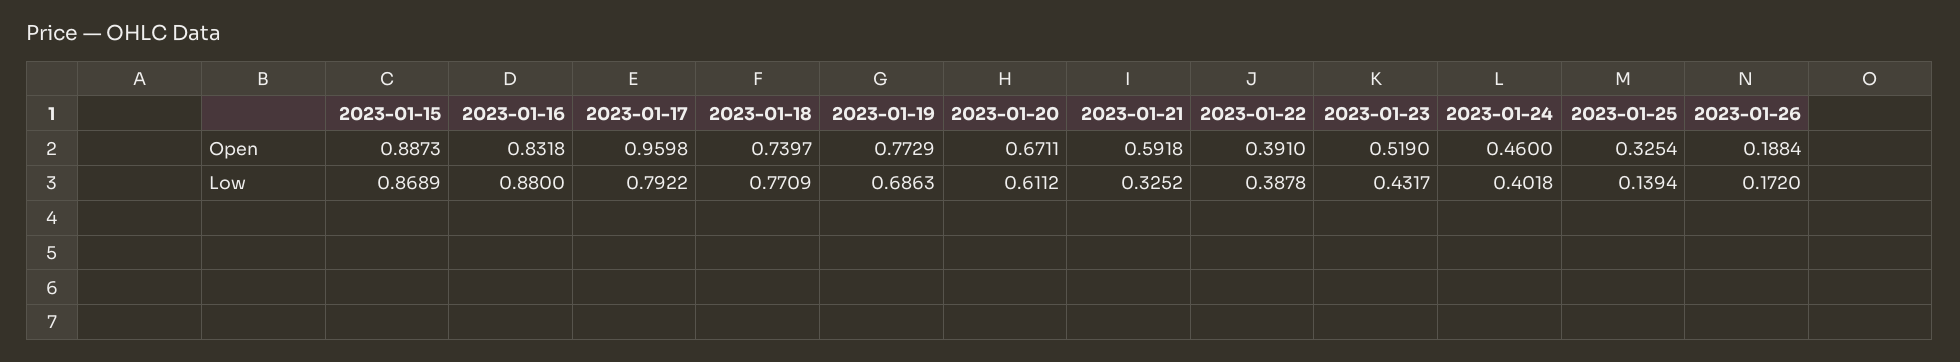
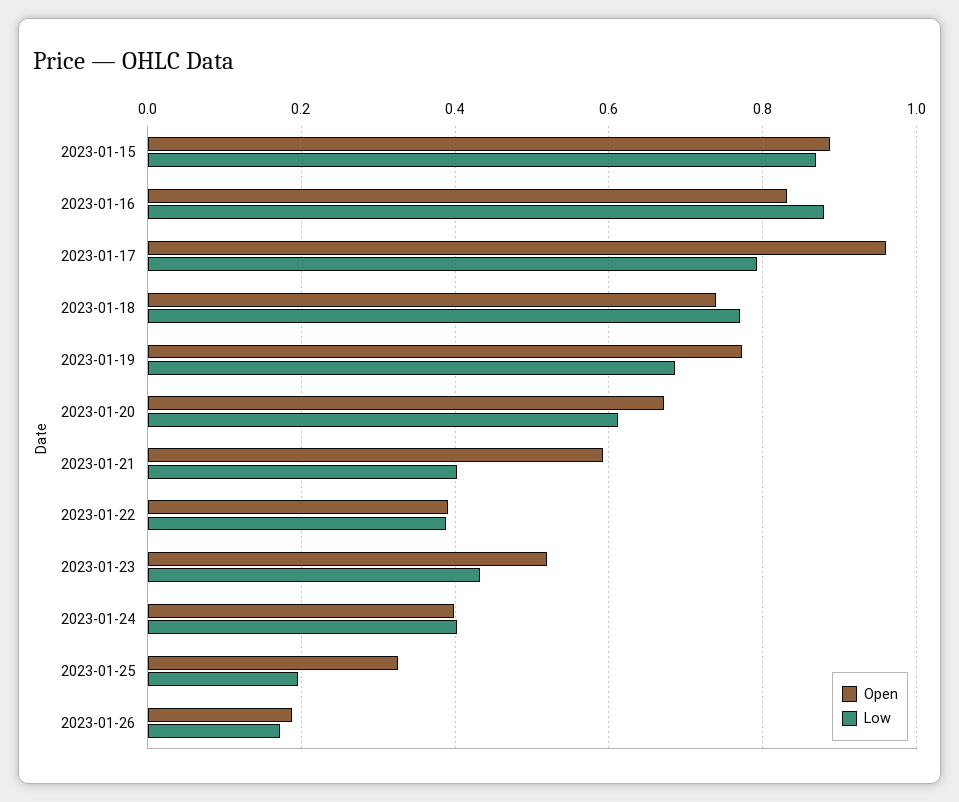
Open, 2023-01-24: 0.46 -> 0.4
Low, 2023-01-21: 0.3252 -> 0.4
Low, 2023-01-25: 0.1394 -> 0.2

